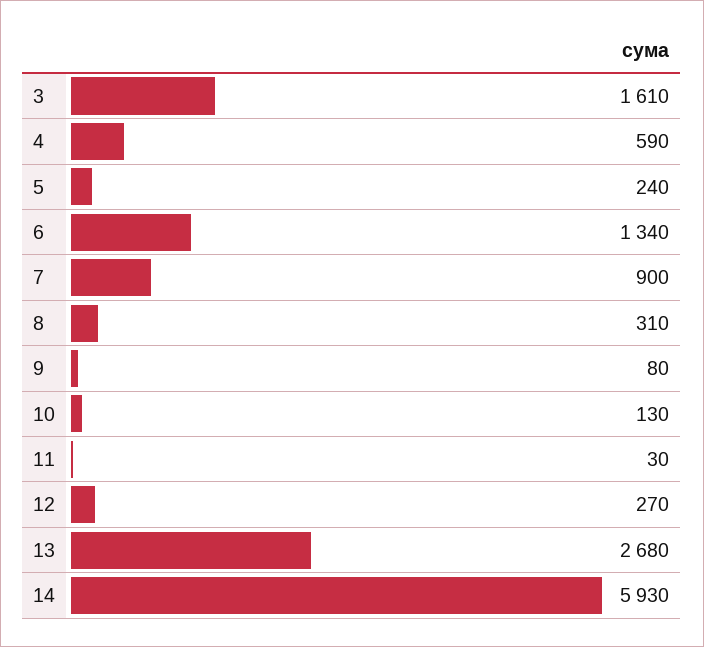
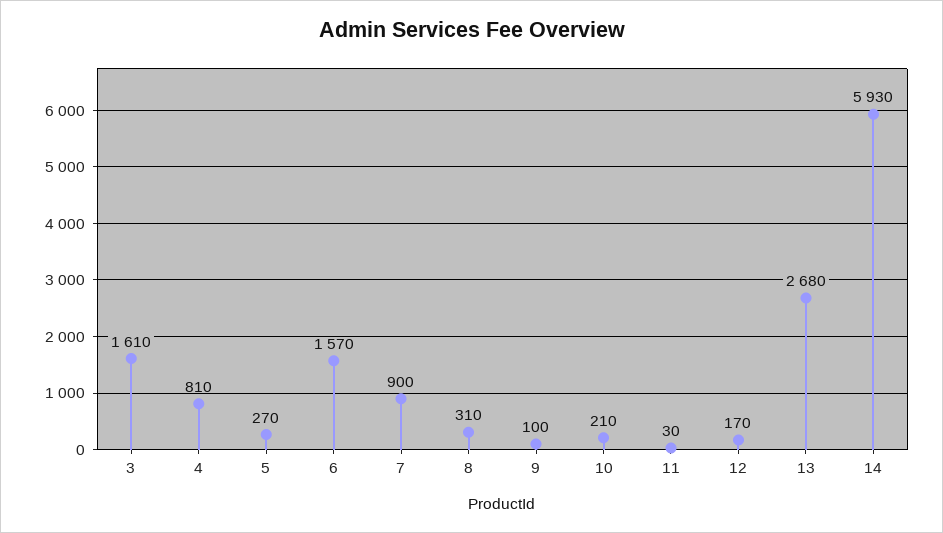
4: 590 -> 810
5: 240 -> 270
6: 1340 -> 1570
9: 80 -> 100
10: 130 -> 210
12: 270 -> 170

